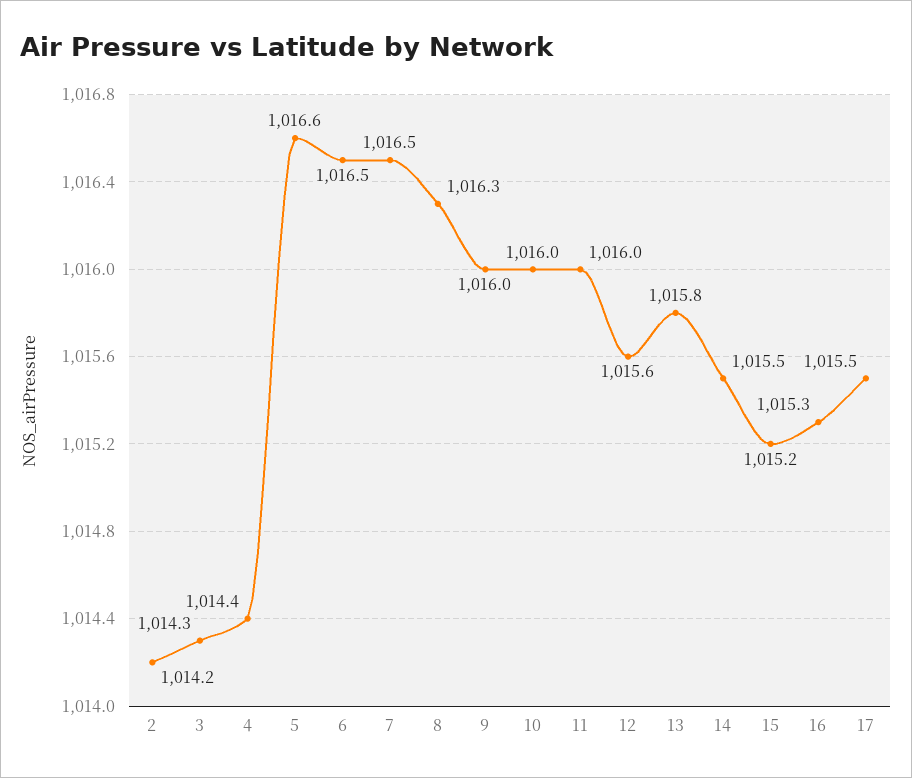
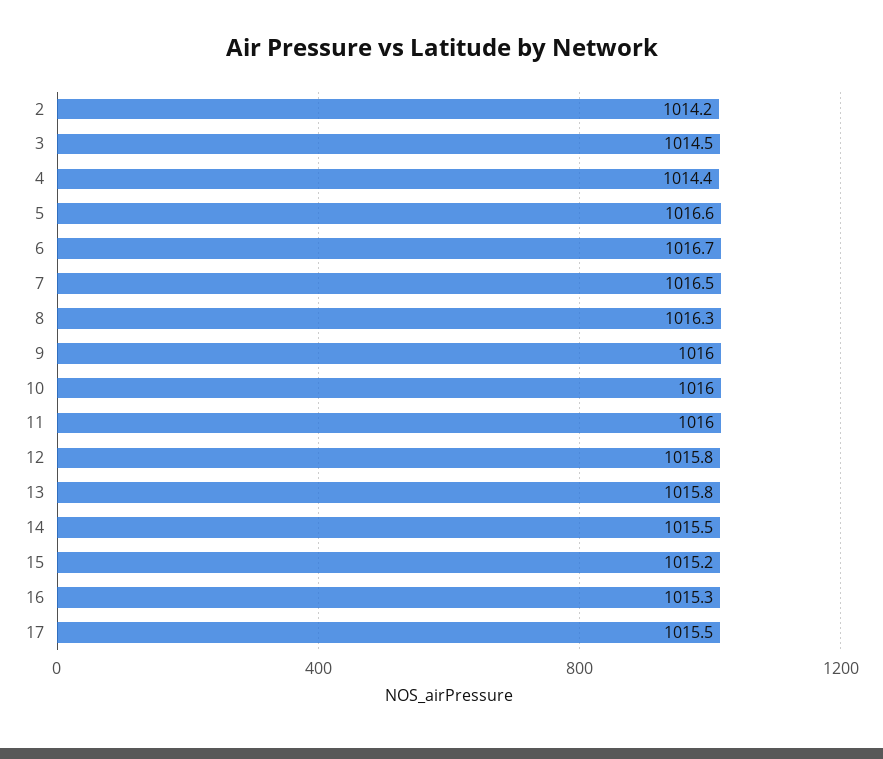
3: 1014.3 -> 1014.5
6: 1016.5 -> 1016.7
12: 1015.6 -> 1015.8

